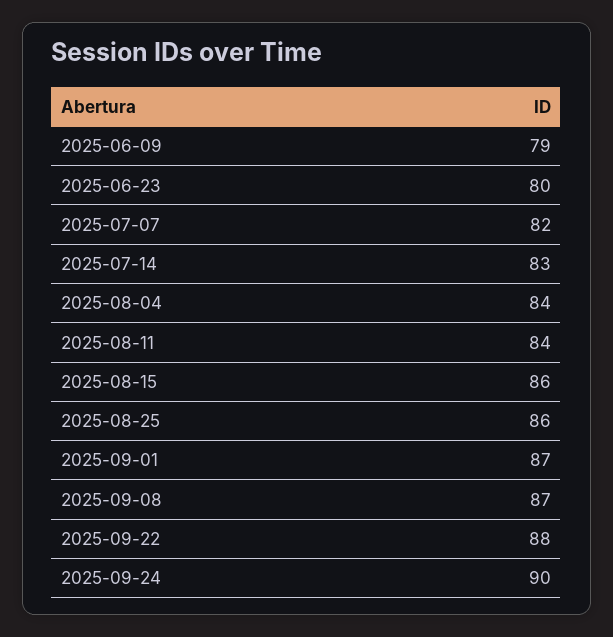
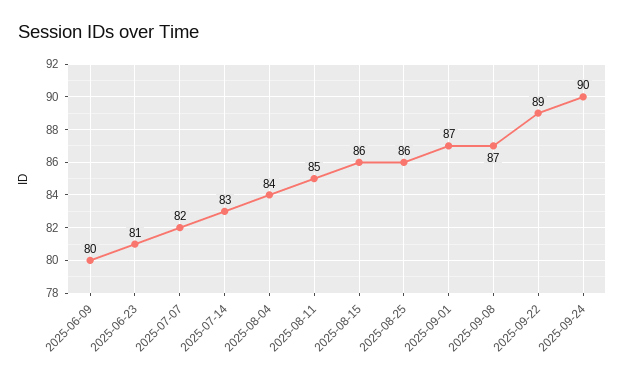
2025-06-09: 79 -> 80
2025-06-23: 80 -> 81
2025-08-11: 84 -> 85
2025-09-22: 88 -> 89

